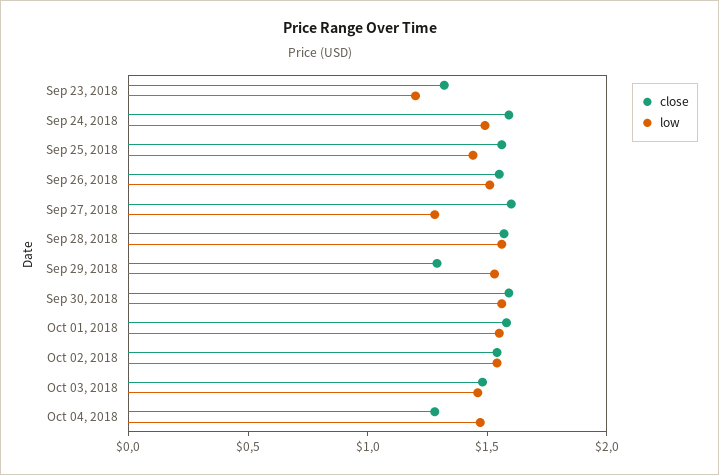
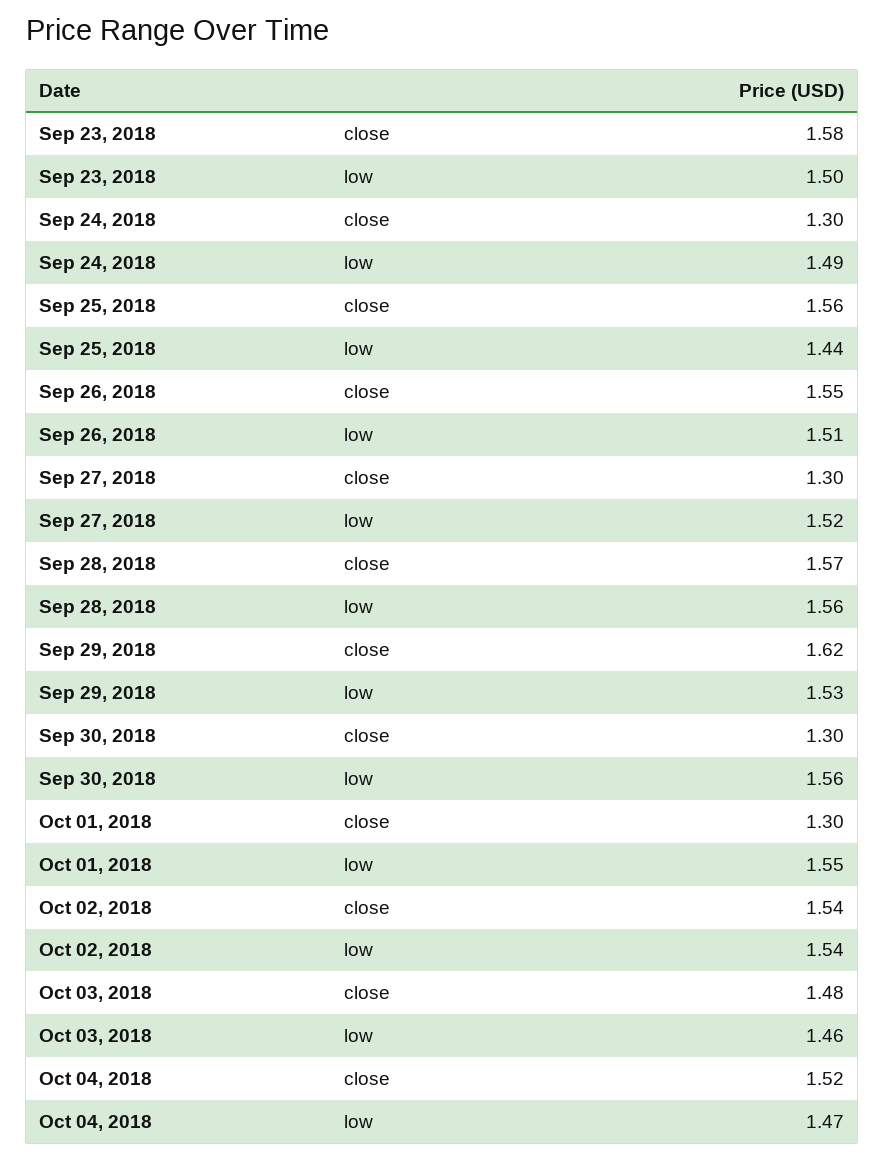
close, Sep 23, 2018: 1.3 -> 1.58
low, Sep 23, 2018: 1.2 -> 1.5
close, Sep 24, 2018: 1.6 -> 1.3
close, Sep 27, 2018: 1.6 -> 1.3
low, Sep 27, 2018: 1.3 -> 1.52
close, Sep 29, 2018: 1.3 -> 1.62
close, Sep 30, 2018: 1.6 -> 1.3
close, Oct 01, 2018: 1.6 -> 1.3
close, Oct 04, 2018: 1.3 -> 1.52

